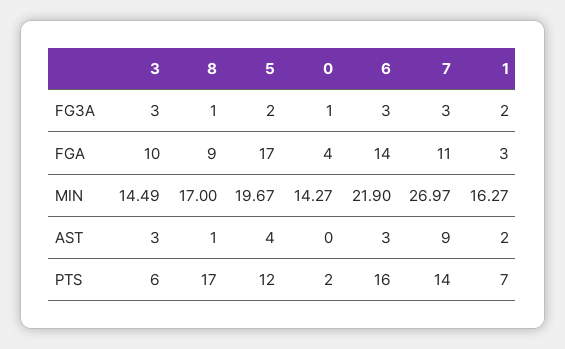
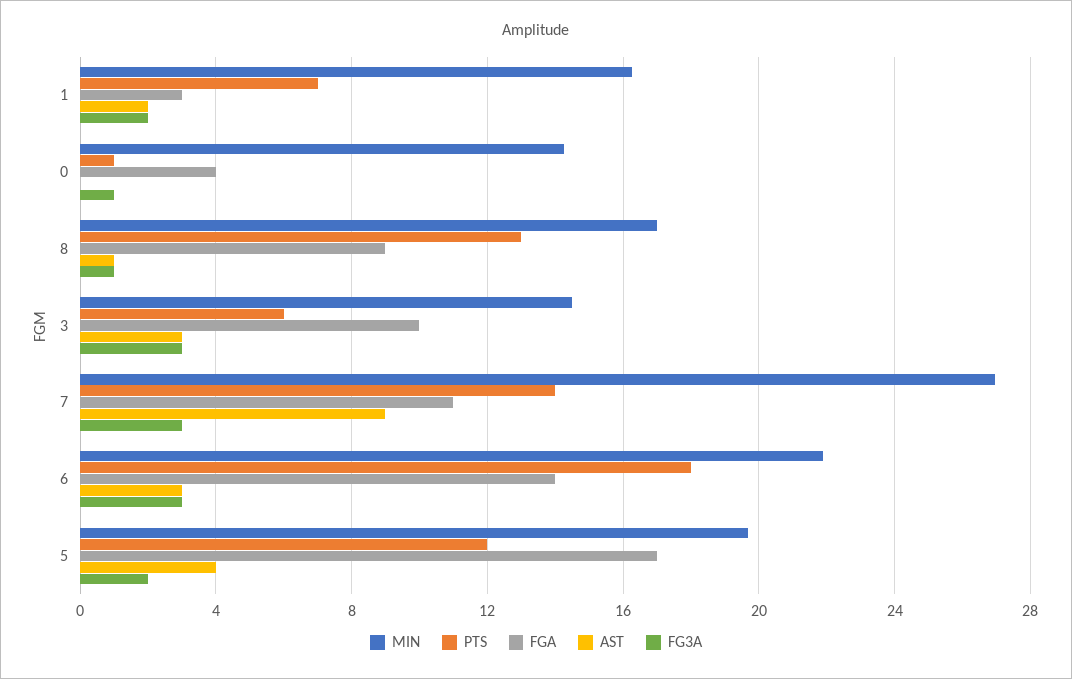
PTS, 8: 17 -> 13
PTS, 0: 2 -> 1
PTS, 6: 16 -> 18

